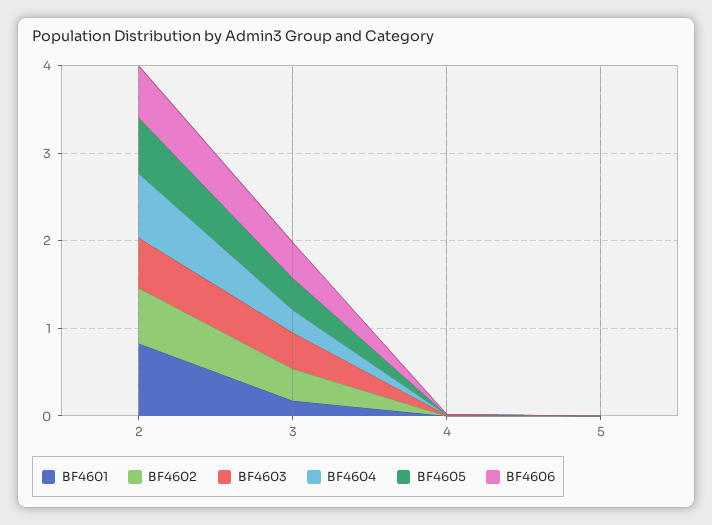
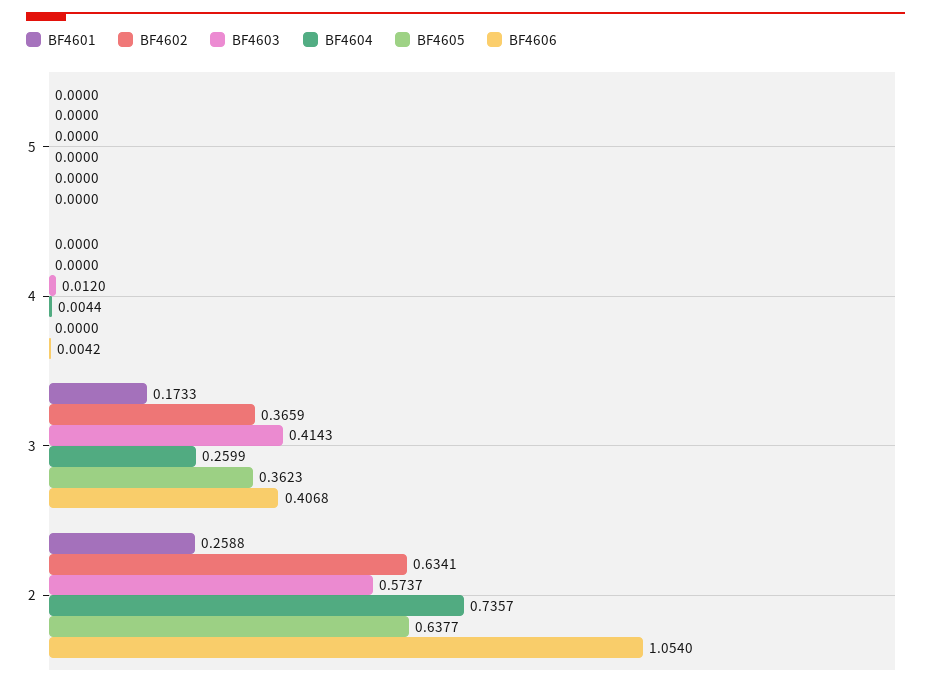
BF4601, 2: 0.8 -> 0.2588
BF4606, 2: 0.6 -> 1.054

